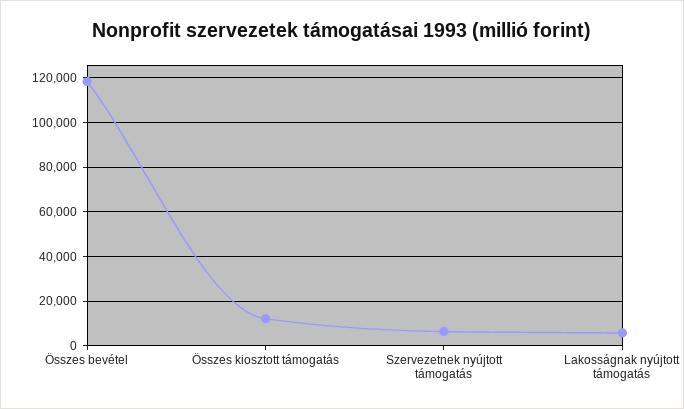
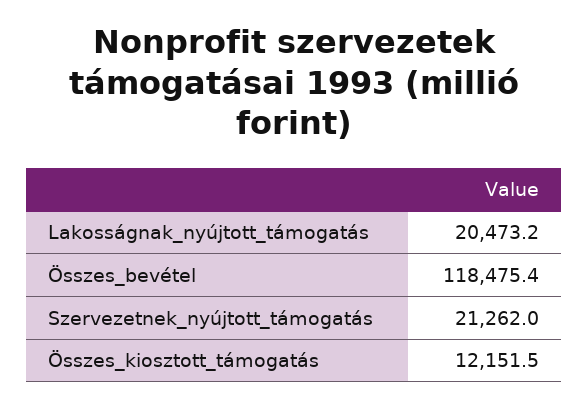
Szervezetnek nyújtott támogatás: 5000 -> 21262
Lakosságnak nyújtott támogatás: 5000 -> 20473.2

